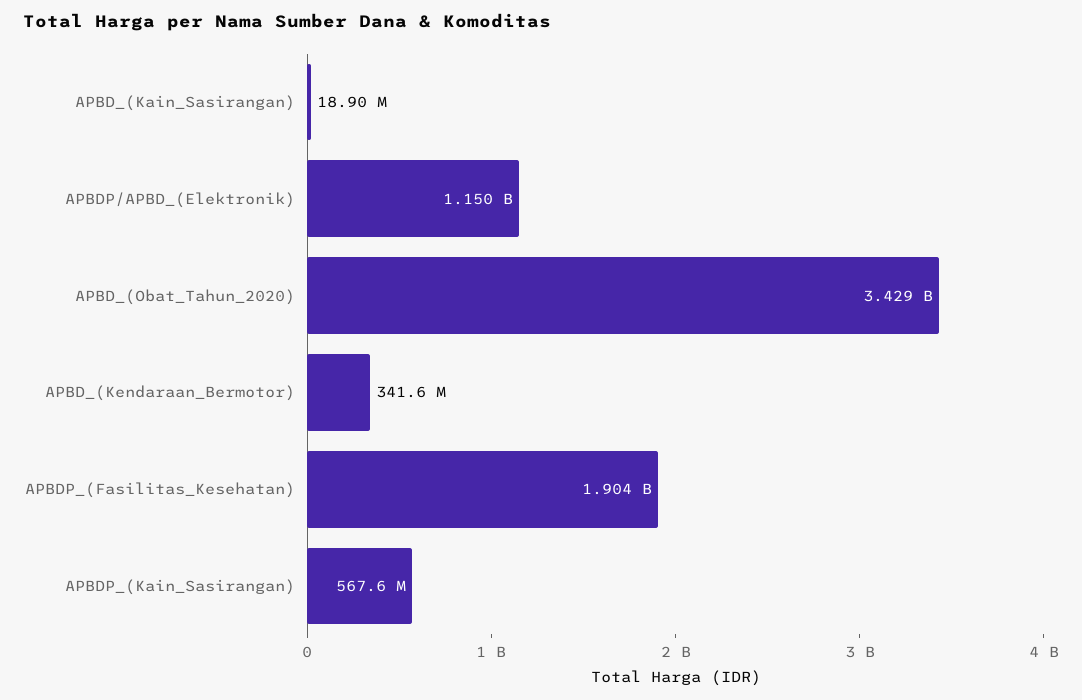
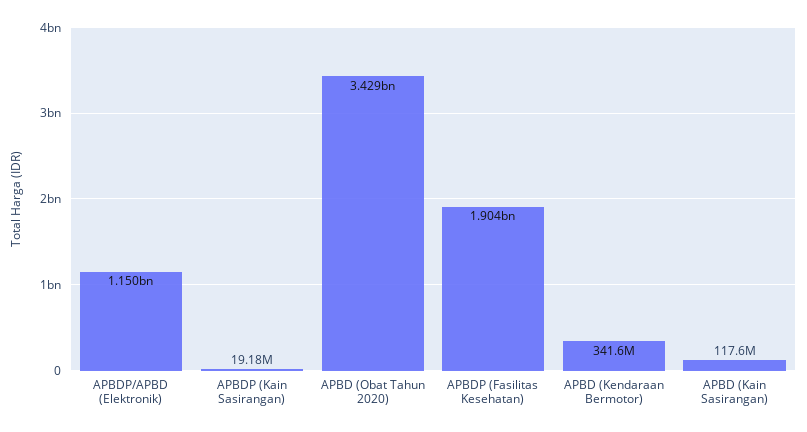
APBD_(Kain_Sasirangan): 18900000 -> 117600000
APBDP_(Kain_Sasirangan): 567600000 -> 19180000

